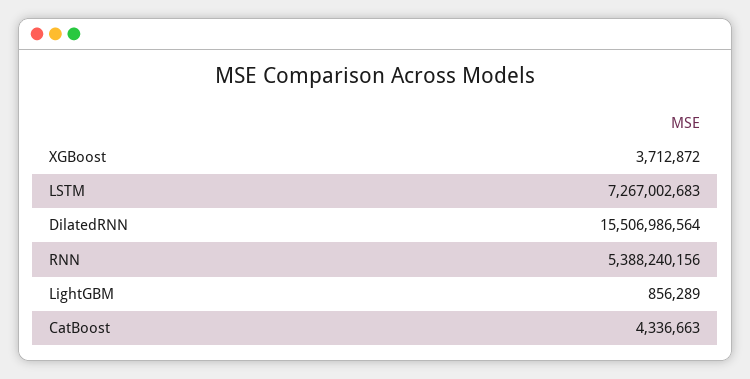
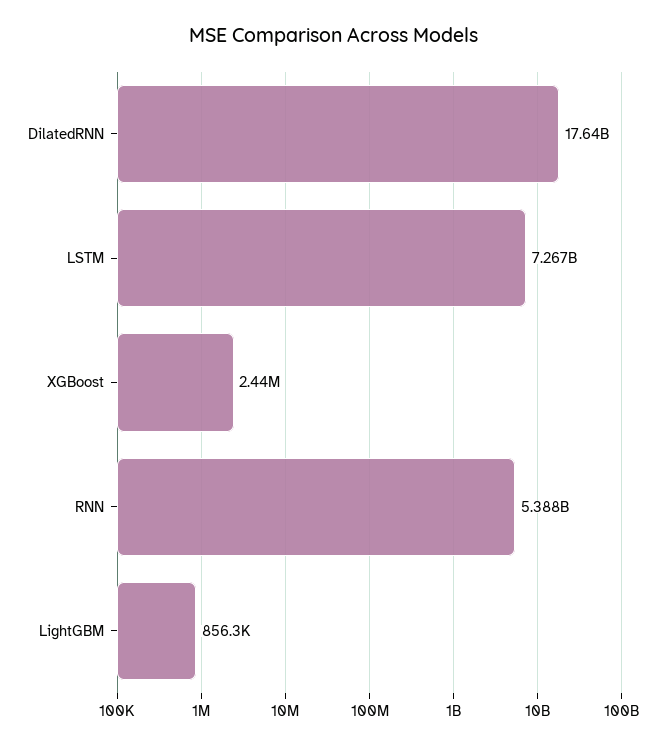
XGBoost: 3712872 -> 2440000
DilatedRNN: 15506986564 -> 17640000000
CatBoost: 4336663 -> none

